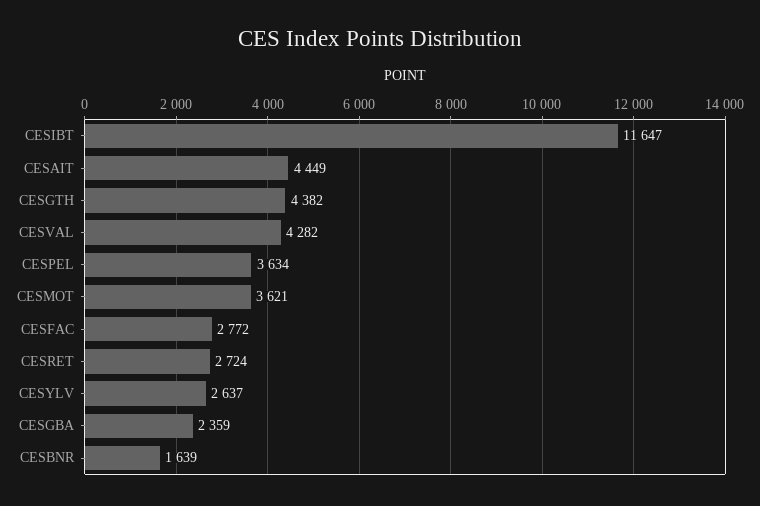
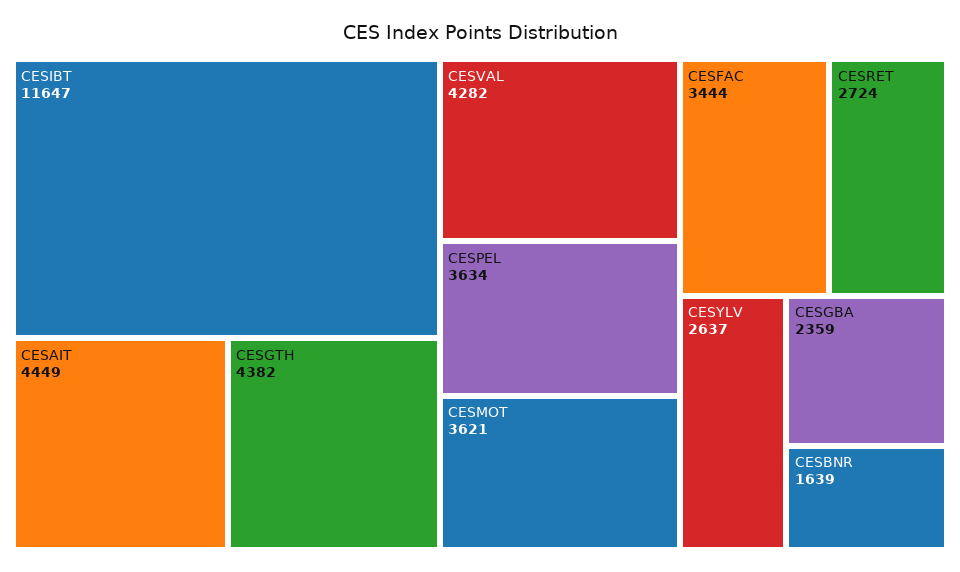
CESFAC: 2772 -> 3444

